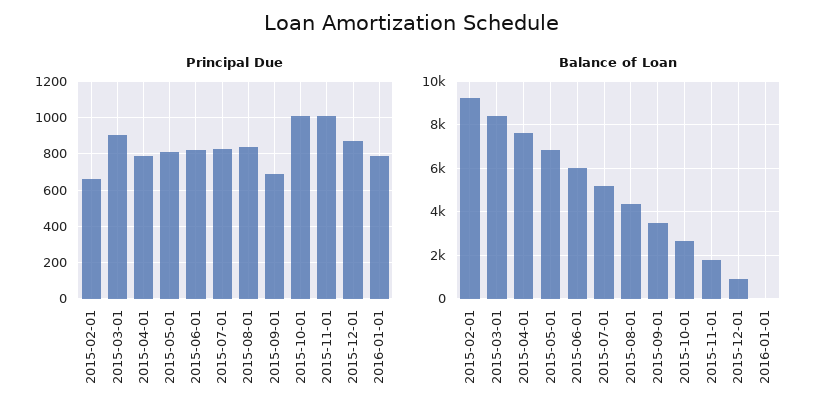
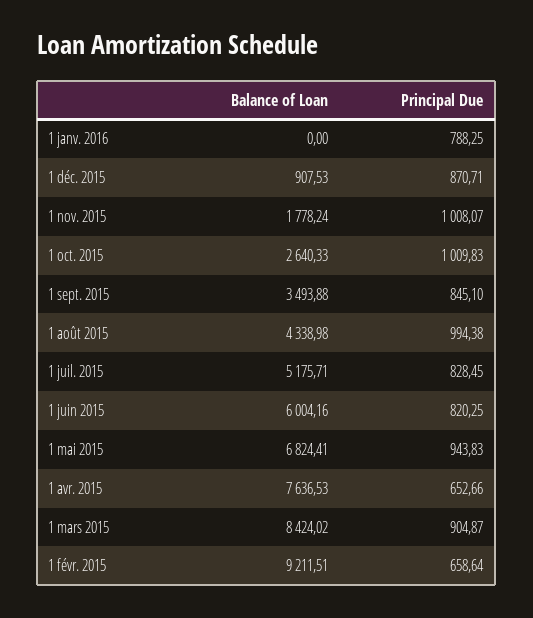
Principal Due, 2015-04-01: 800 -> 652.66
Principal Due, 2015-05-01: 800 -> 943.83
Principal Due, 2015-08-01: 850 -> 994.38
Principal Due, 2015-09-01: 700 -> 845.1

